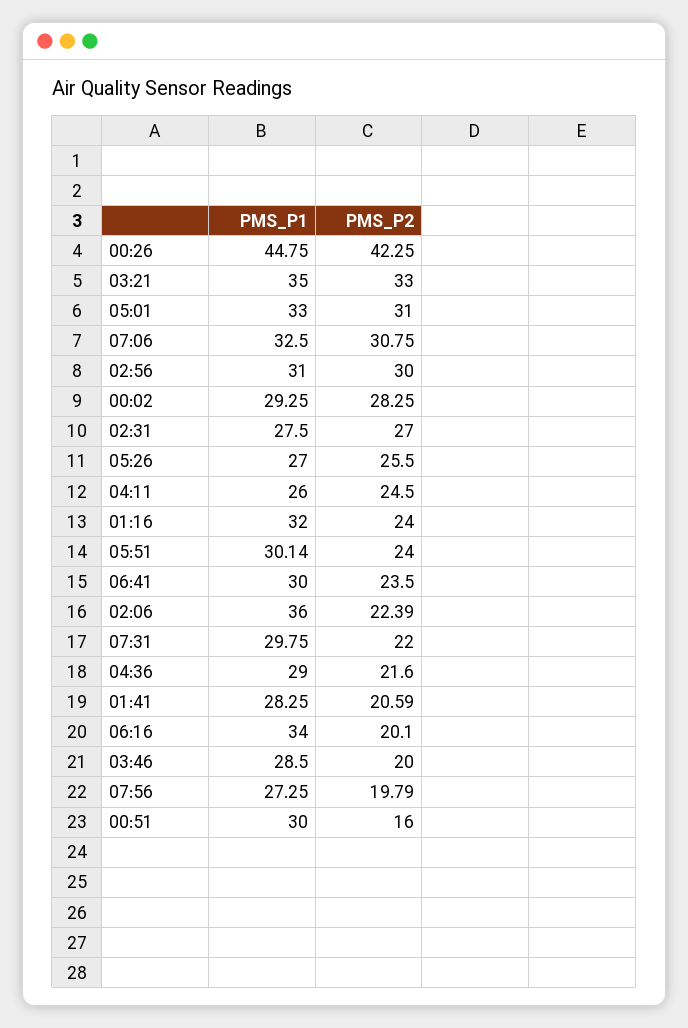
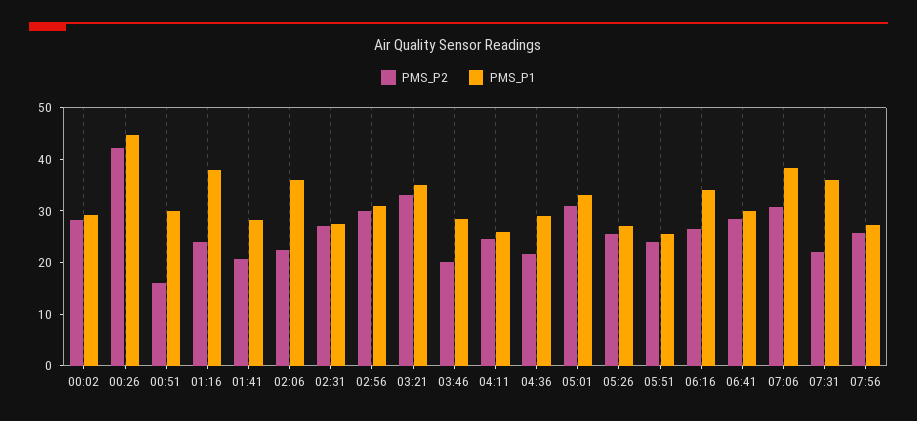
PMS_P1, 07:06: 32.5 -> 38
PMS_P1, 01:16: 32 -> 38
PMS_P1, 05:51: 30.14 -> 26
PMS_P2, 06:41: 23.5 -> 28
PMS_P1, 07:31: 29.75 -> 36
PMS_P2, 06:16: 20.1 -> 26
PMS_P2, 07:56: 19.79 -> 26

